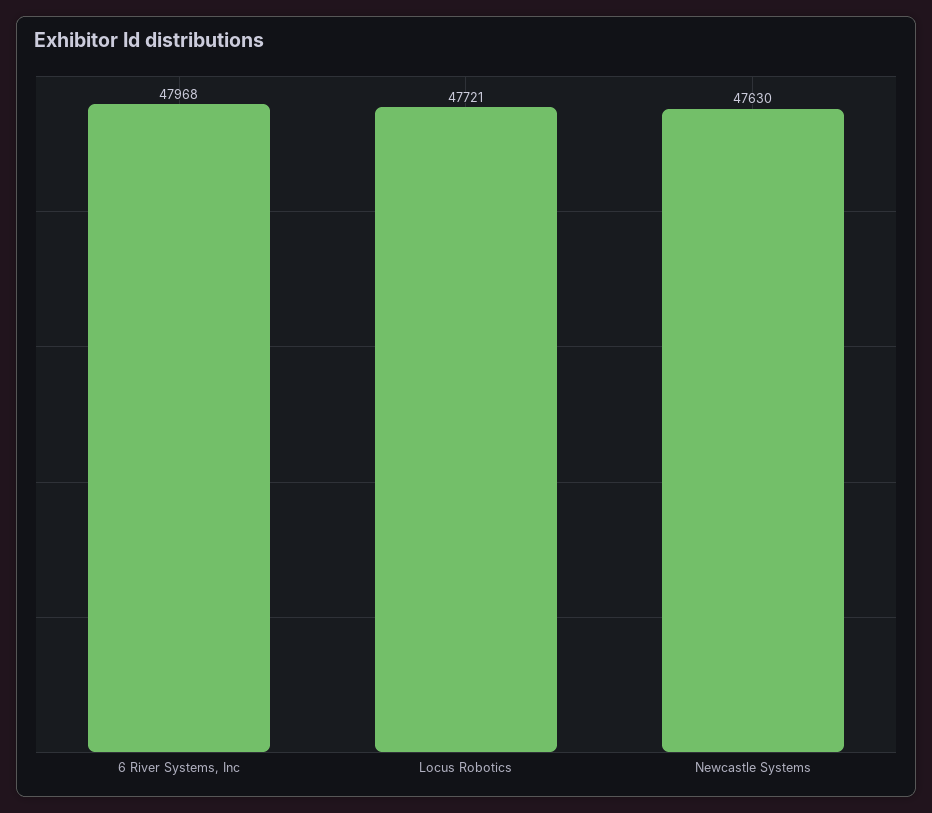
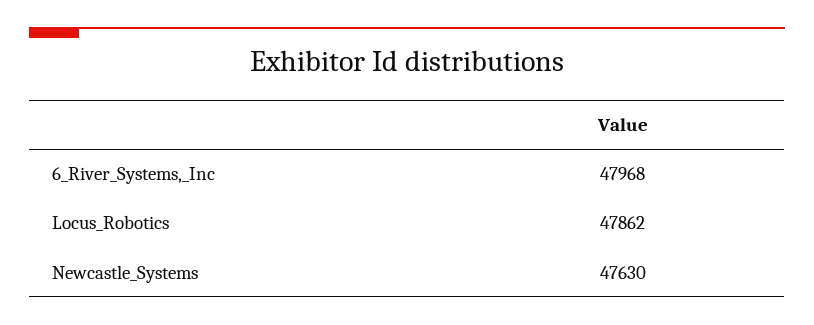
Locus Robotics: 47721 -> 47862

